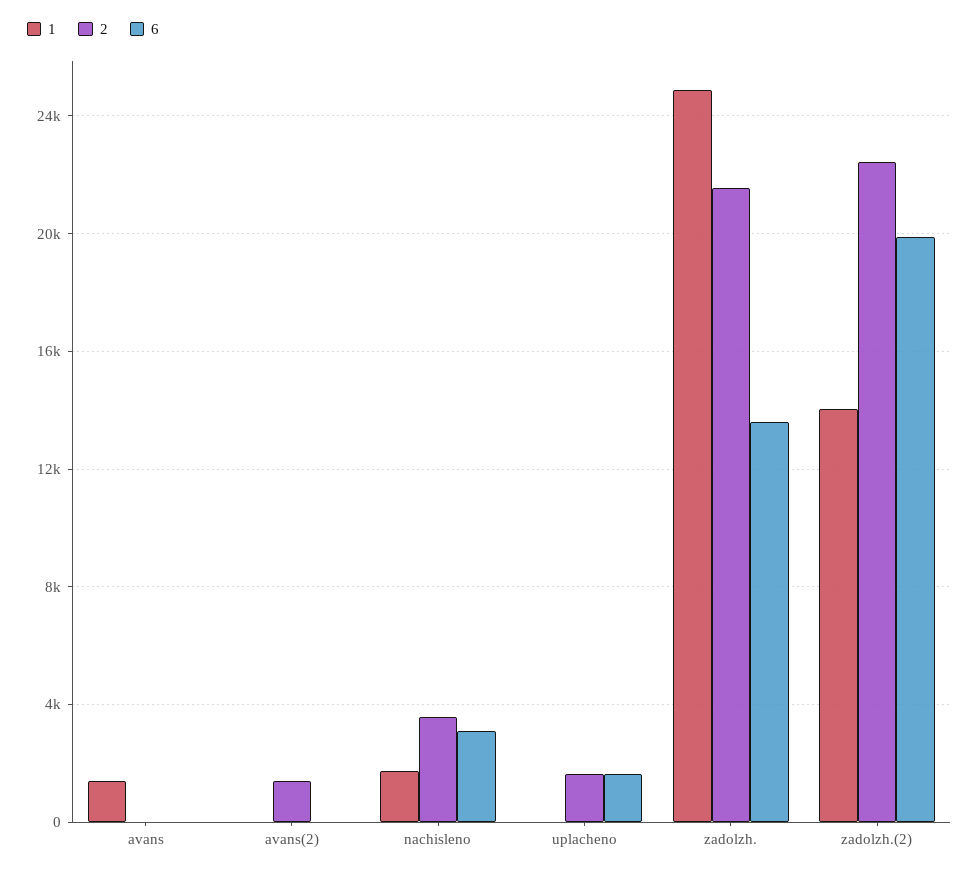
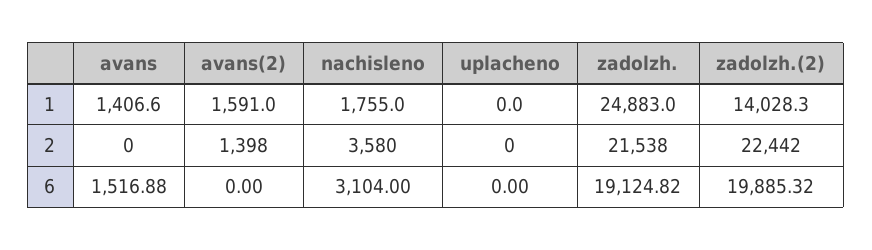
6, avans: 0 -> 1516.88
1, avans(2): 0 -> 1591
2, uplacheno: 1500 -> 0
6, uplacheno: 1500 -> 0
6, zadolzh.: 13500 -> 19124.82

